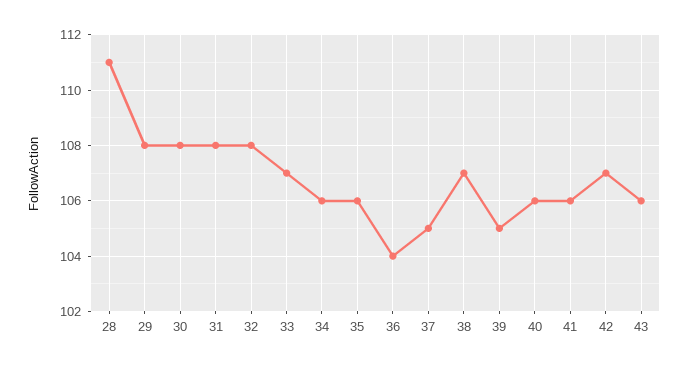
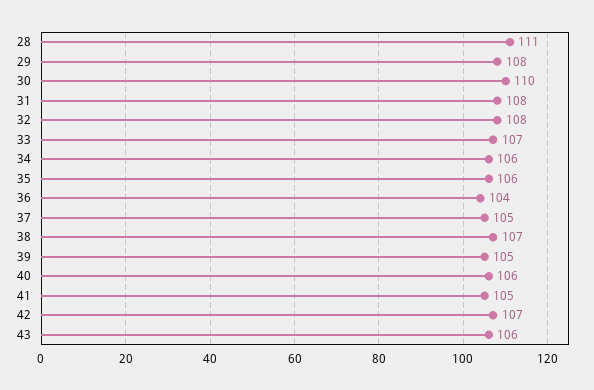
30: 108 -> 110
41: 106 -> 105

